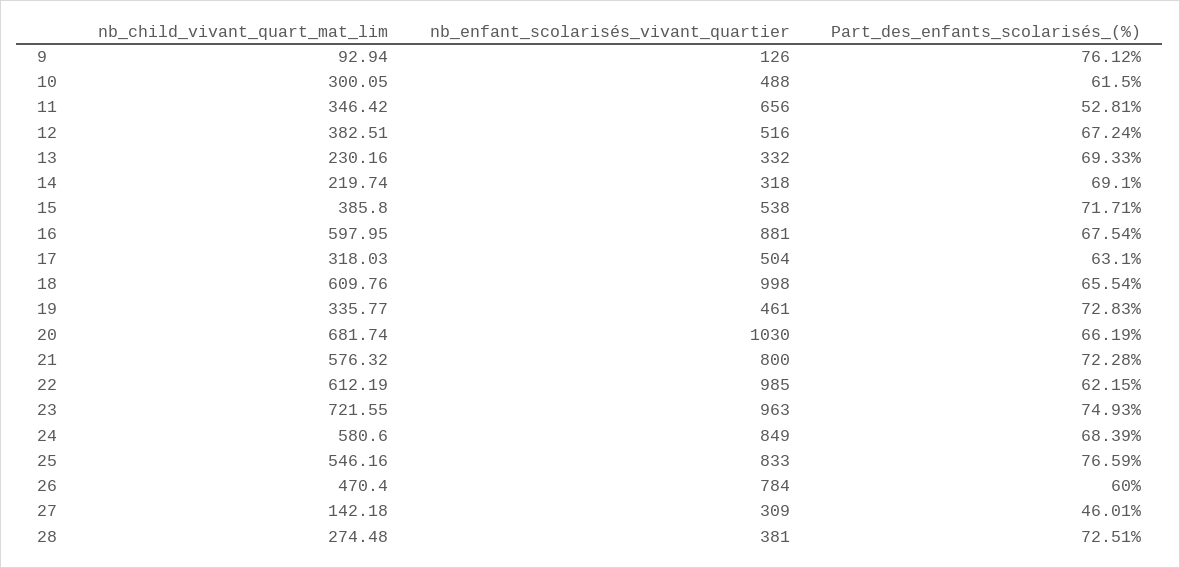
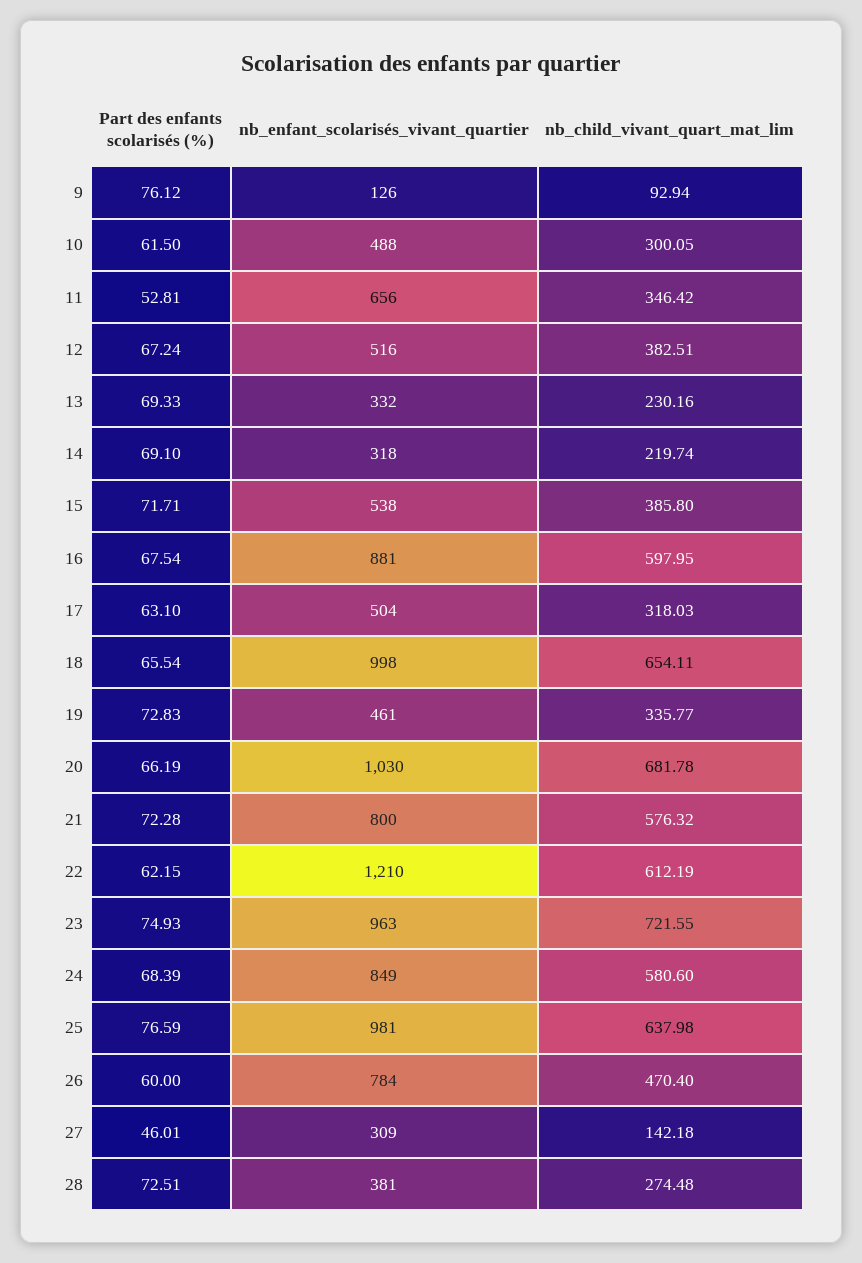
nb_child_vivant_quart_mat_lim, 18: 609.76 -> 654.11
nb_child_vivant_quart_mat_lim, 20: 681.74 -> 681.78
nb_enfant_scolarisés_vivant_quartier, 22: 985 -> 1210
nb_child_vivant_quart_mat_lim, 25: 546.16 -> 637.98
nb_enfant_scolarisés_vivant_quartier, 25: 833 -> 981

